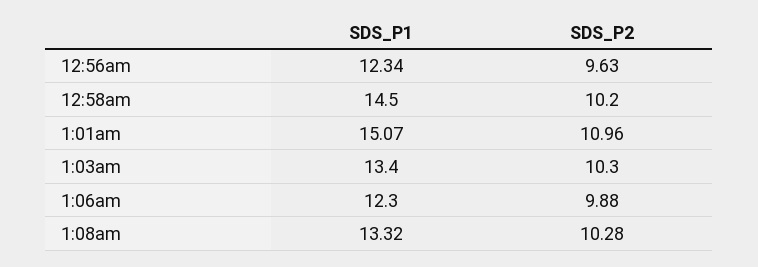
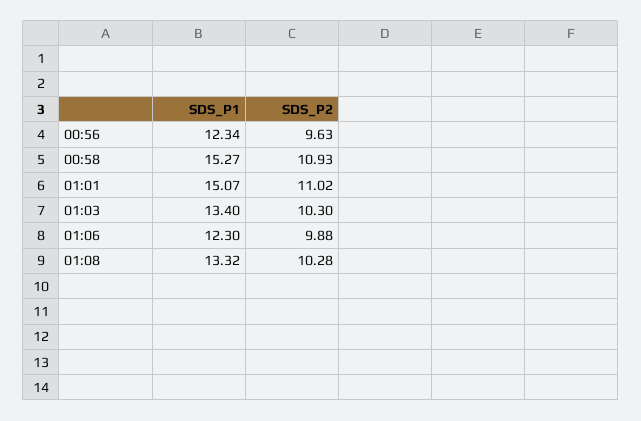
SDS_P1, 12:58am: 14.5 -> 15.27
SDS_P2, 12:58am: 10.2 -> 10.93
SDS_P2, 1:01am: 10.96 -> 11.02

